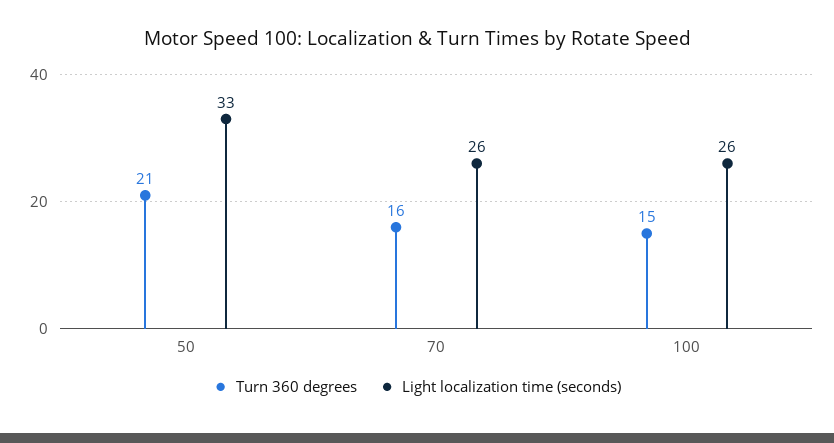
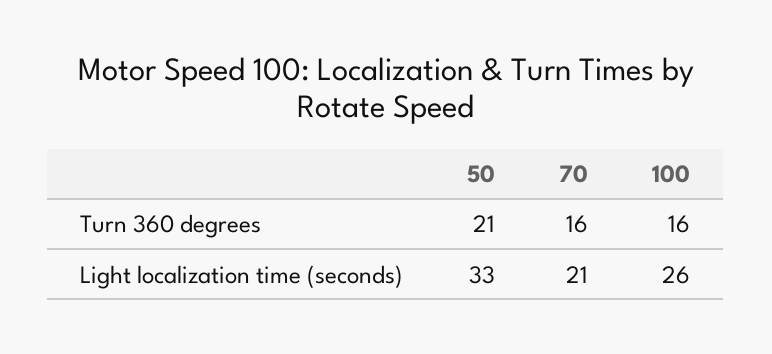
Light localization time (seconds), 70: 26 -> 21
Turn 360 degrees, 100: 15 -> 16

